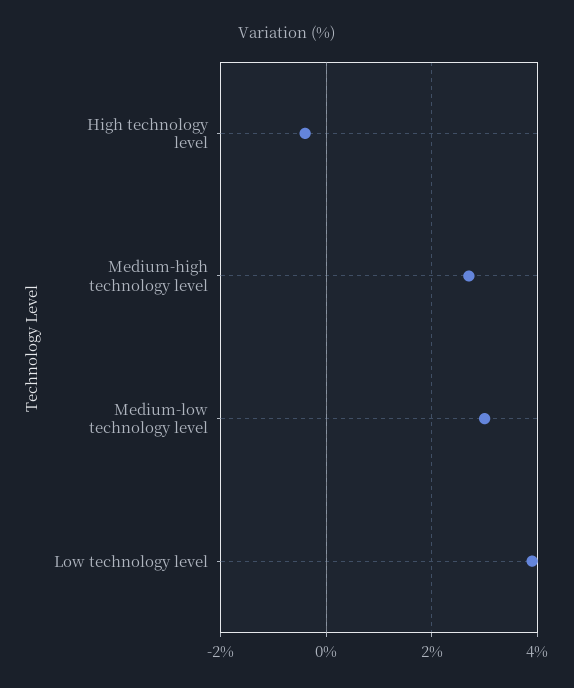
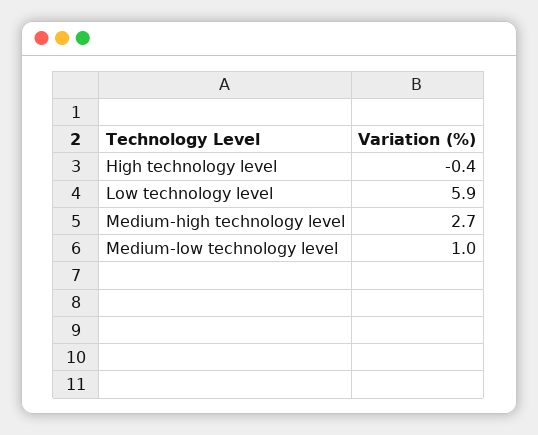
Medium-low technology level: 3 -> 1
Low technology level: 4 -> 5.9

